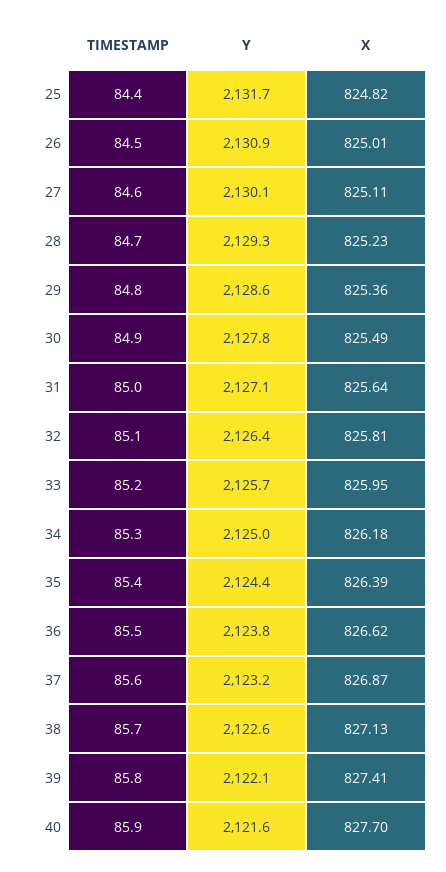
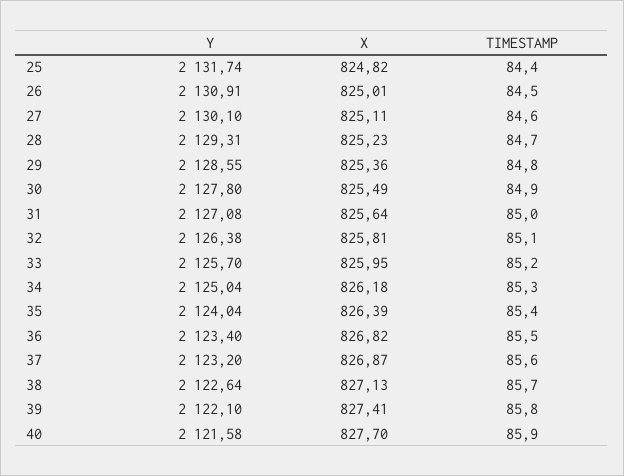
Y, 35: 2124.4 -> 2124.04
Y, 36: 2123.8 -> 2123.4
X, 36: 826.62 -> 826.82

